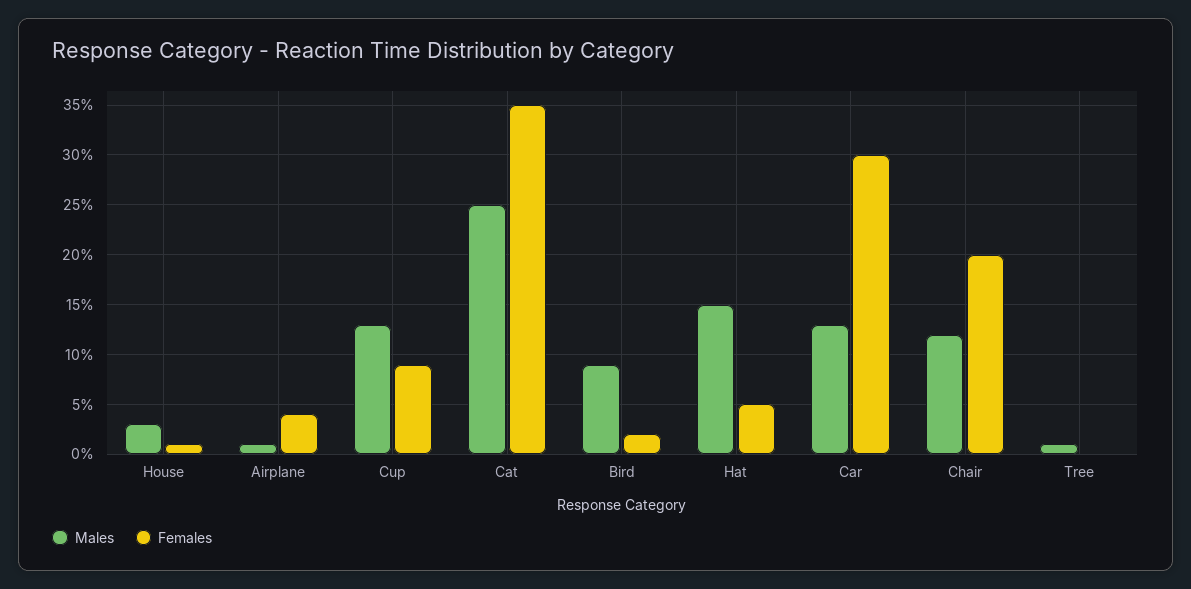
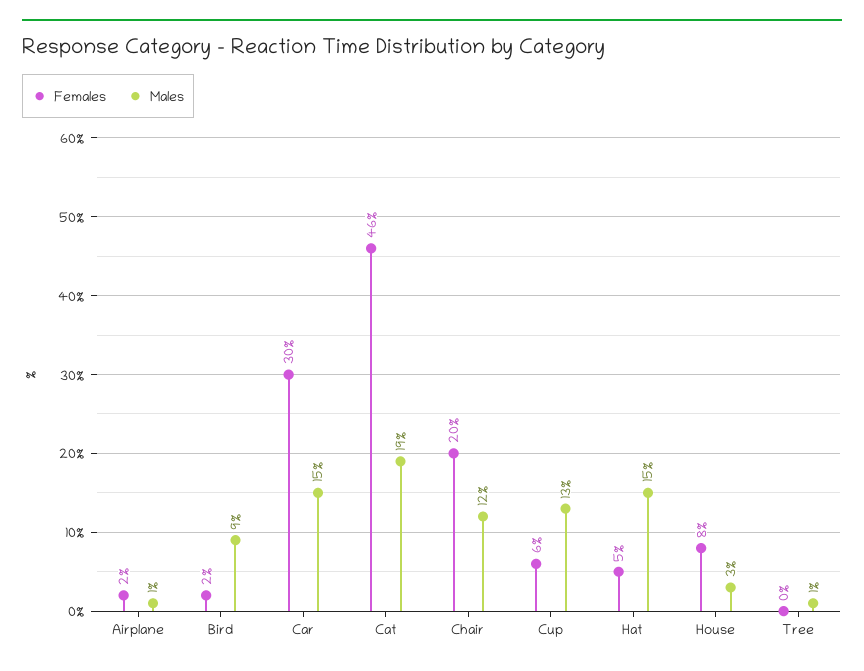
Females, House: 1 -> 8
Females, Airplane: 4 -> 2
Females, Cup: 9 -> 6
Males, Cat: 25 -> 19
Females, Cat: 35 -> 46
Males, Car: 13 -> 15

